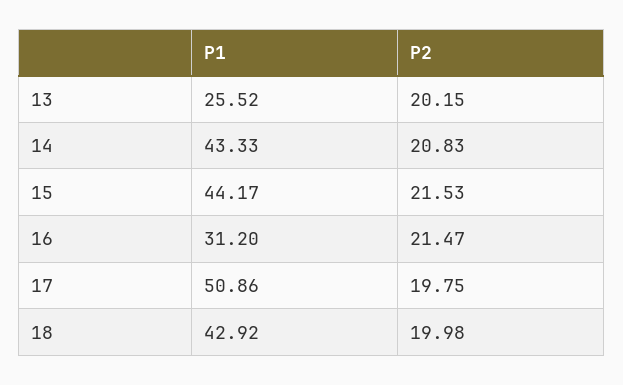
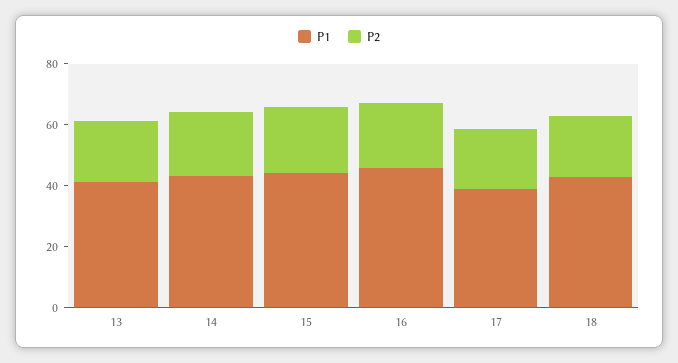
P1, 13: 25.52 -> 40
P1, 16: 31.2 -> 45
P1, 17: 50.86 -> 40

